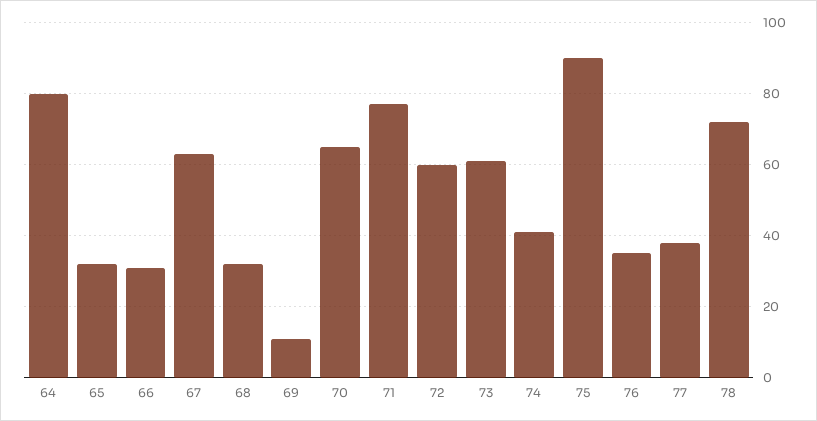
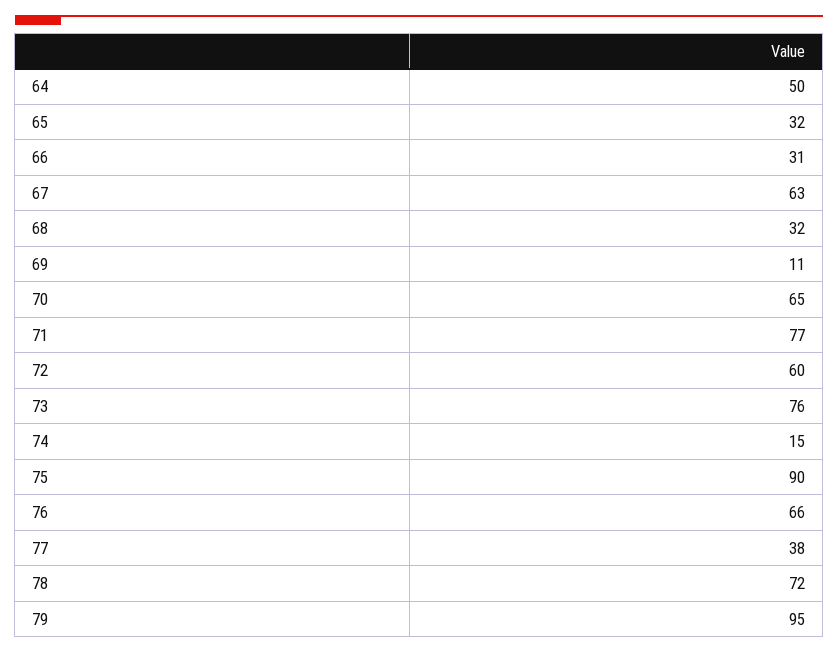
64: 80 -> 50
73: 60 -> 76
74: 40 -> 15
76: 35 -> 66
79: none -> 95

